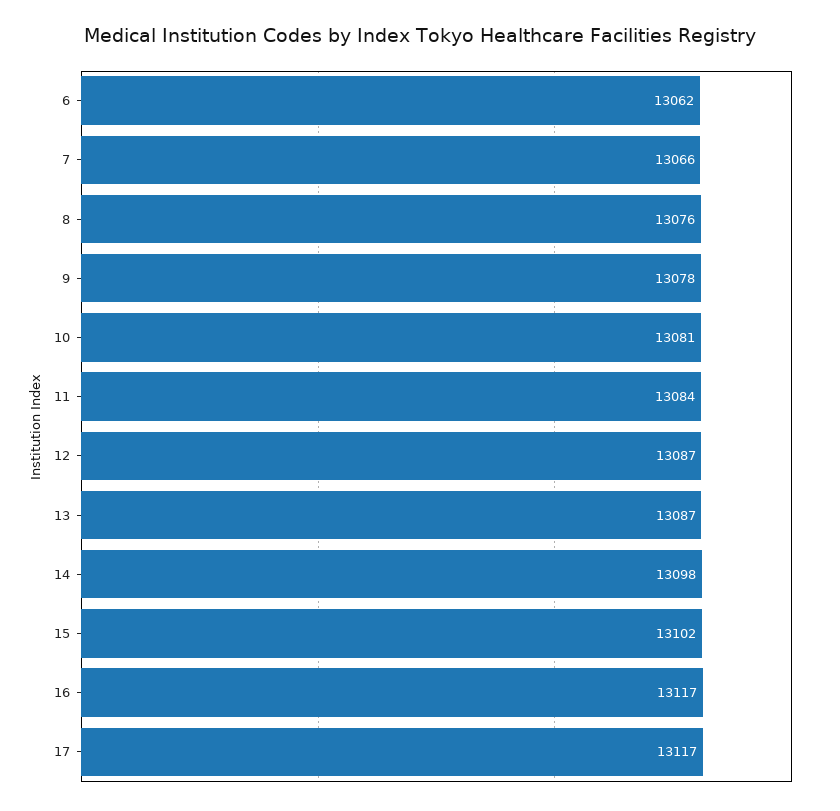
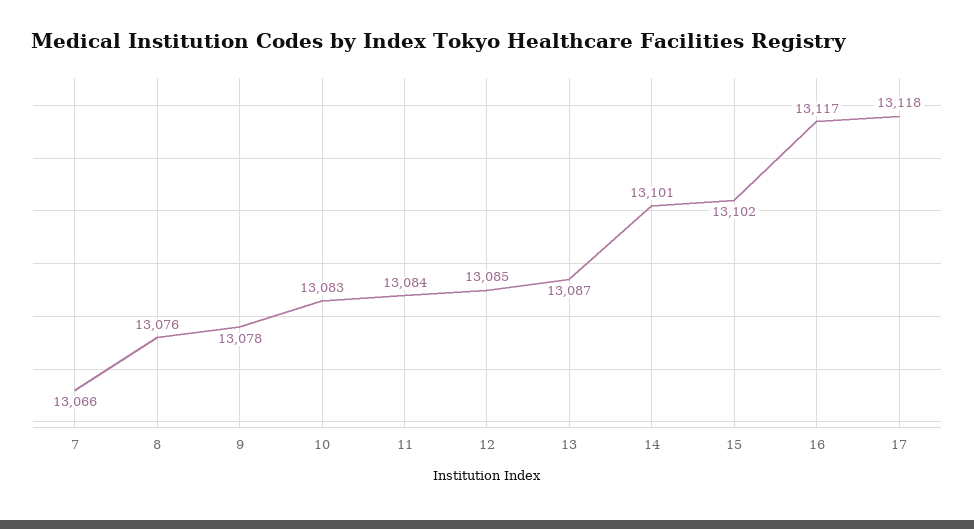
6: 13062 -> none
10: 13081 -> 13083
12: 13087 -> 13085
14: 13098 -> 13101
17: 13117 -> 13118

